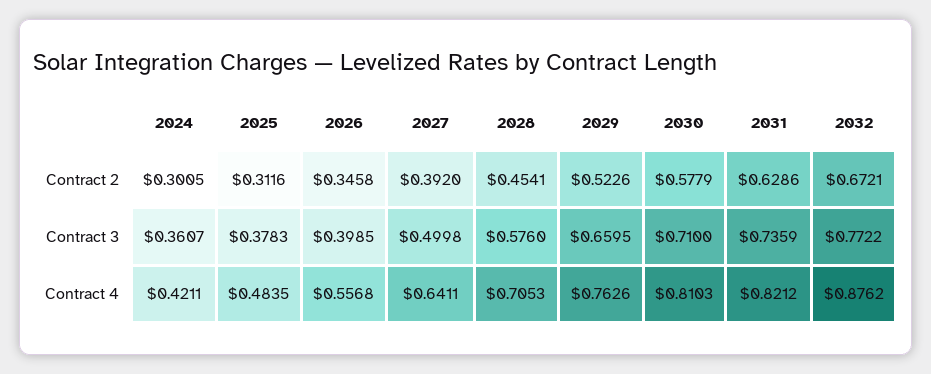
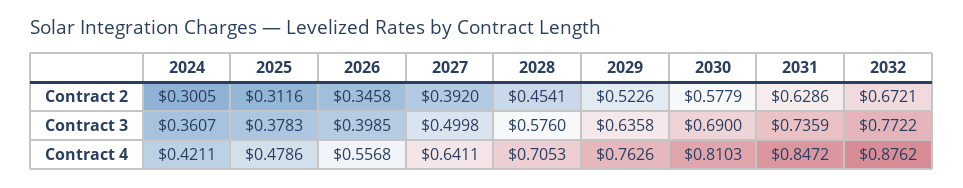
2029, Contract 3: 0.6595 -> 0.6358
2030, Contract 3: 0.71 -> 0.69
2025, Contract 4: 0.4835 -> 0.4786
2031, Contract 4: 0.8212 -> 0.8472

